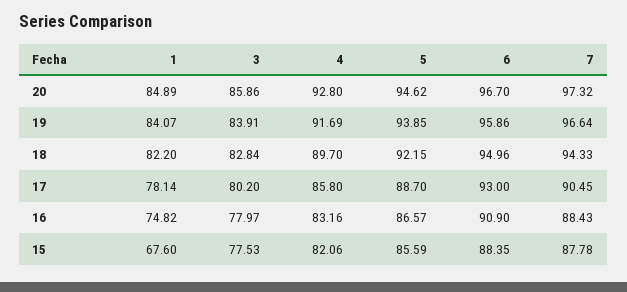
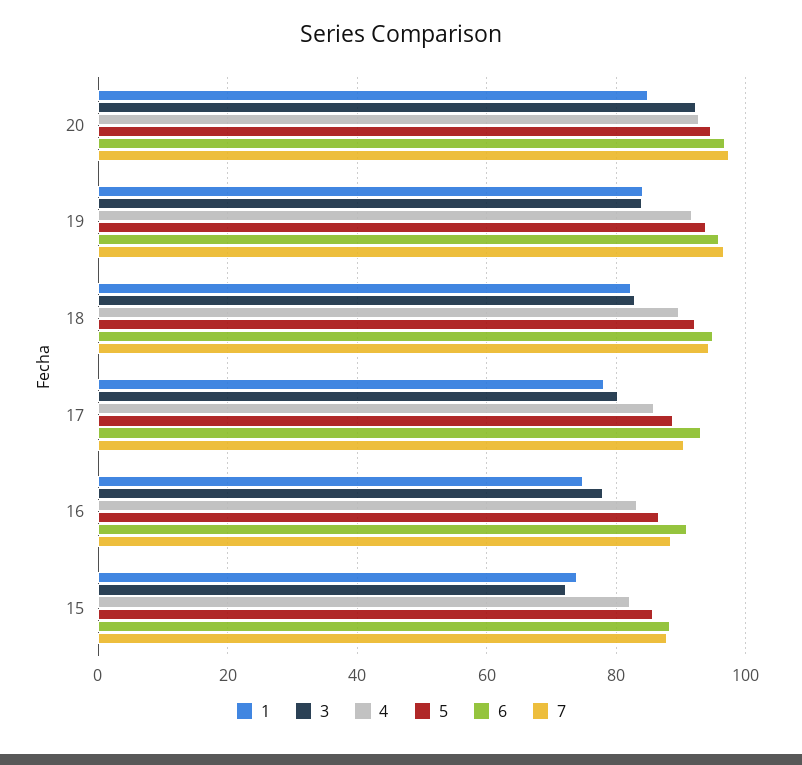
3, 20: 85.86 -> 92
1, 15: 67.6 -> 74
3, 15: 77.53 -> 72

